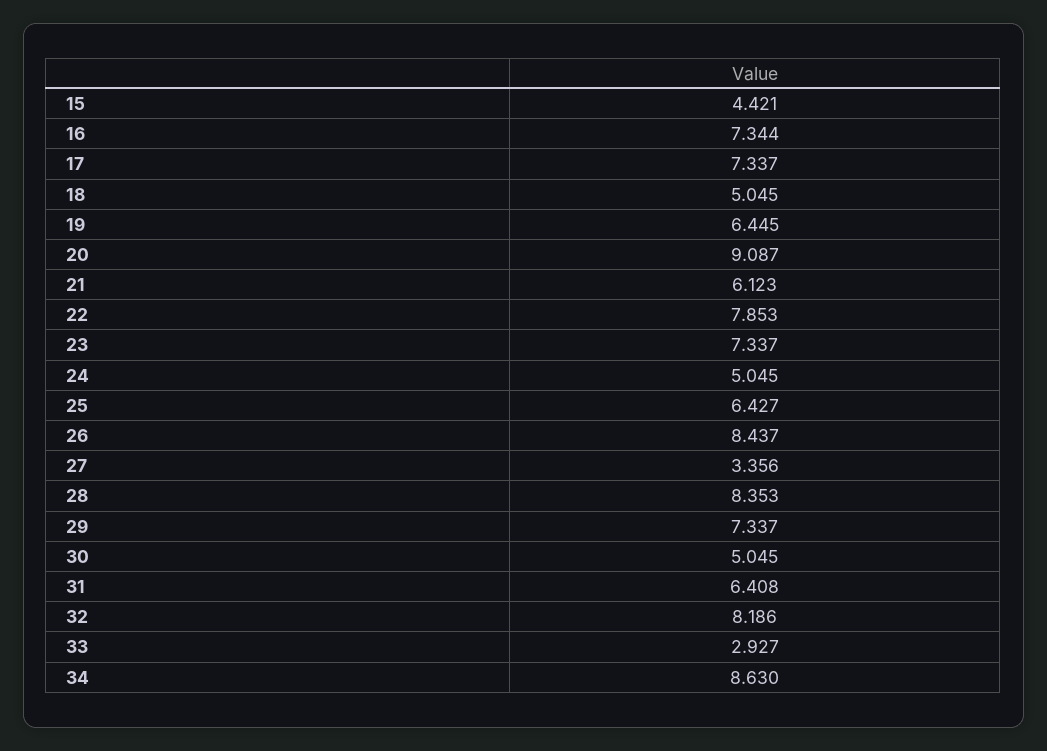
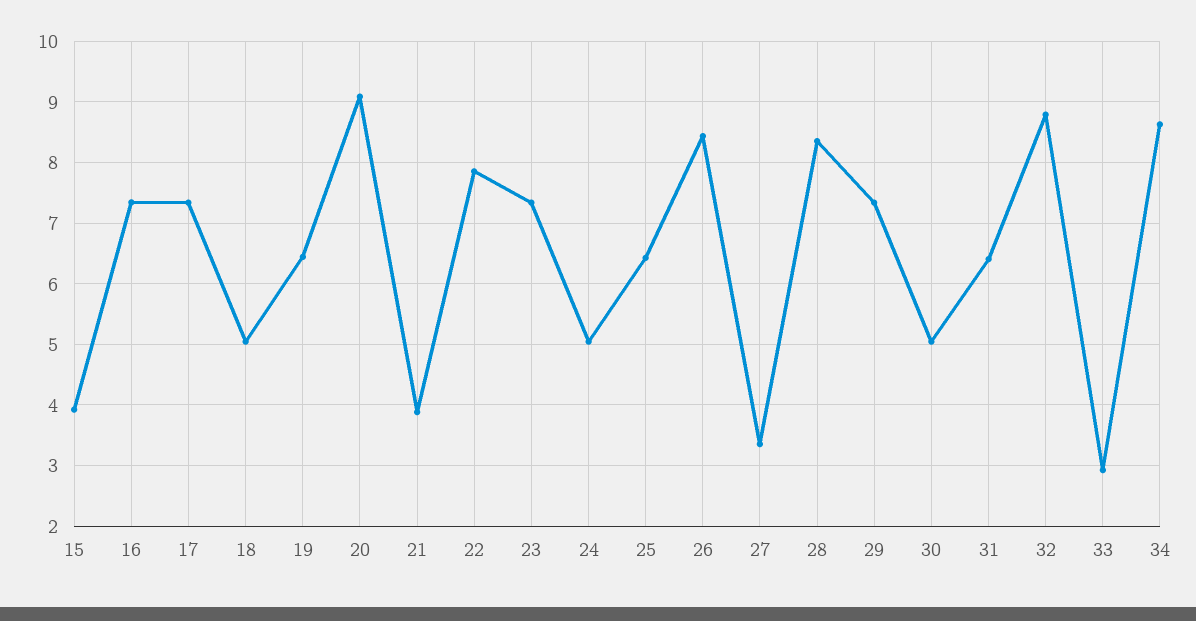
15: 4.421 -> 3.9
21: 6.123 -> 3.9
32: 8.186 -> 8.8

